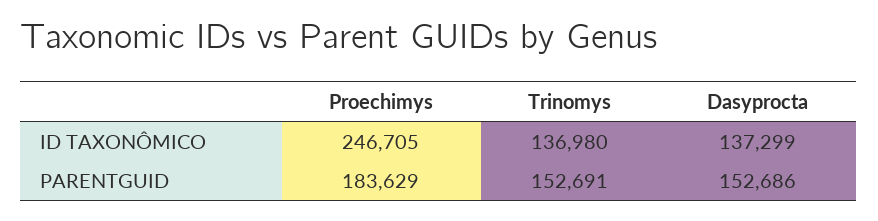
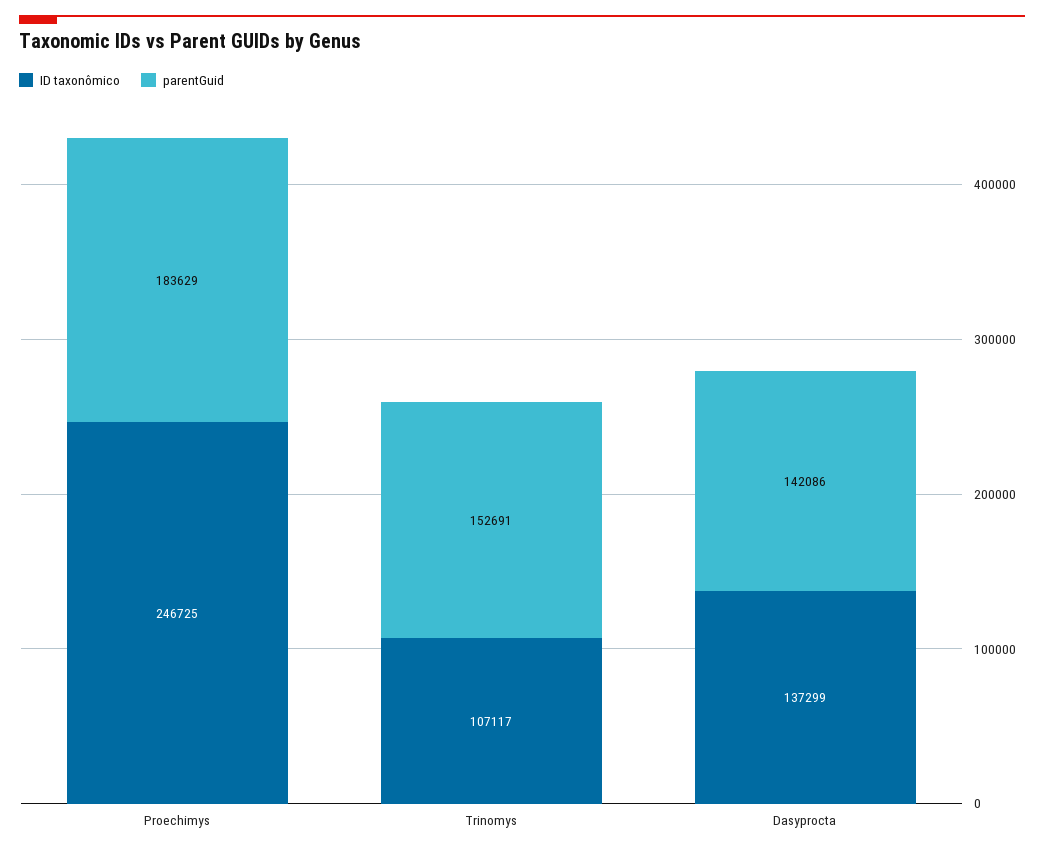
ID TAXONÔMICO, Proechimys: 246705 -> 246725
ID TAXONÔMICO, Trinomys: 136980 -> 107117
PARENTGUID, Dasyprocta: 152686 -> 142086

